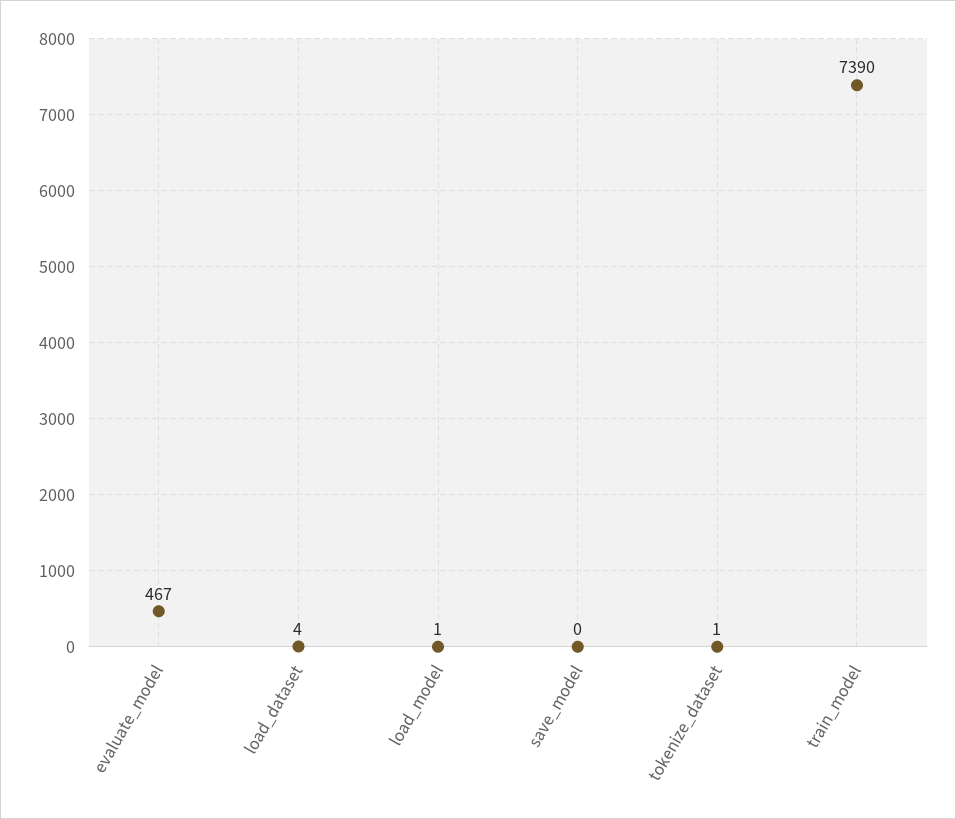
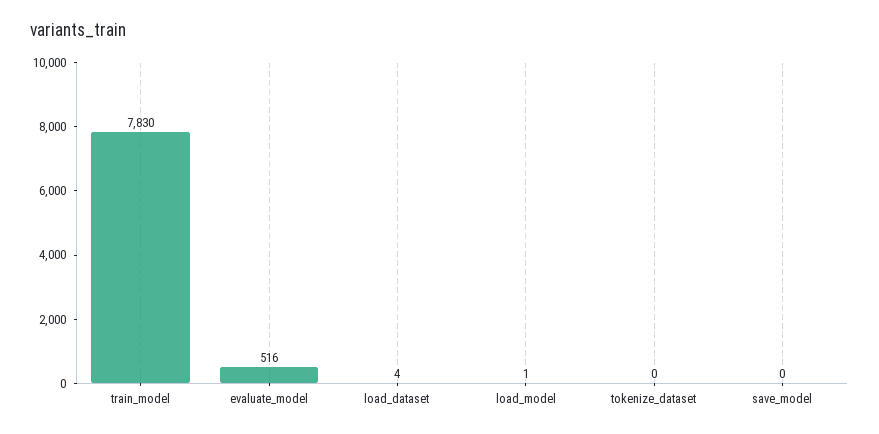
evaluate_model: 467 -> 516
tokenize_dataset: 1 -> 0
train_model: 7390 -> 7830

